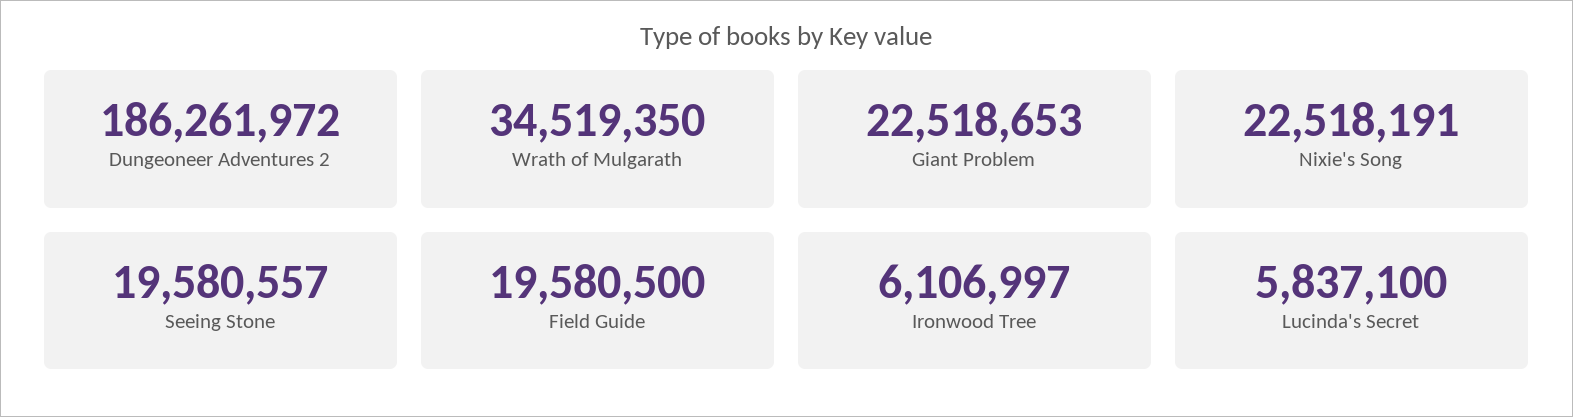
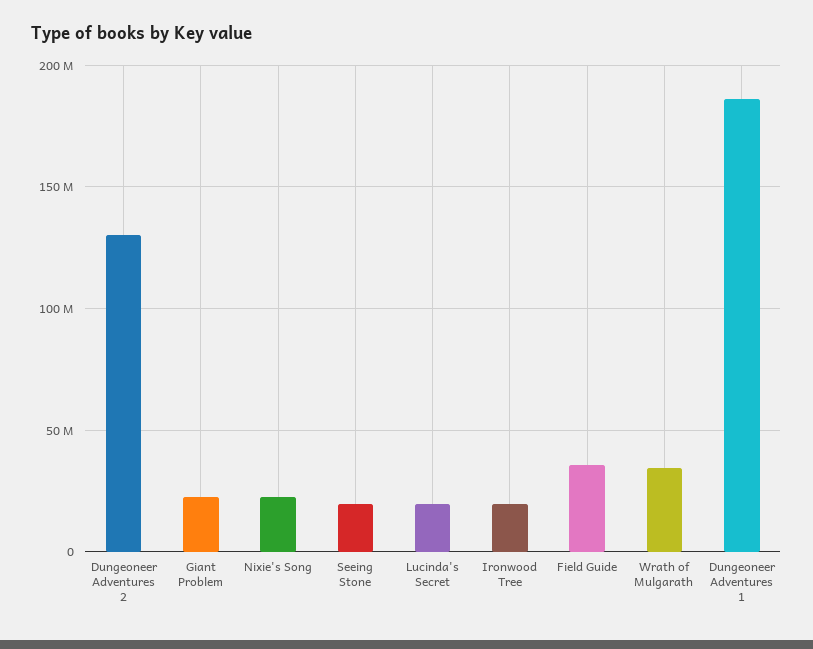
Dungeoneer Adventures 2: 186261972 -> 130000000
Field Guide: 19580500 -> 35000000
Ironwood Tree: 6106997 -> 20000000
Lucinda's Secret: 5837100 -> 20000000
Dungeoneer Adventures 1: none -> 185000000

